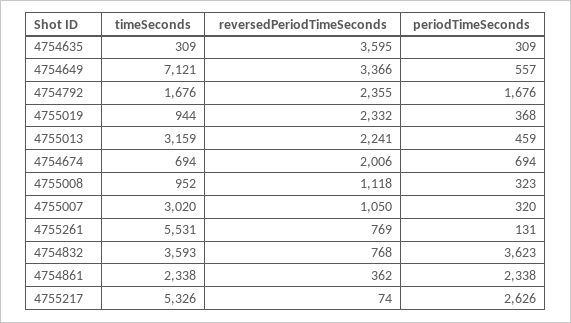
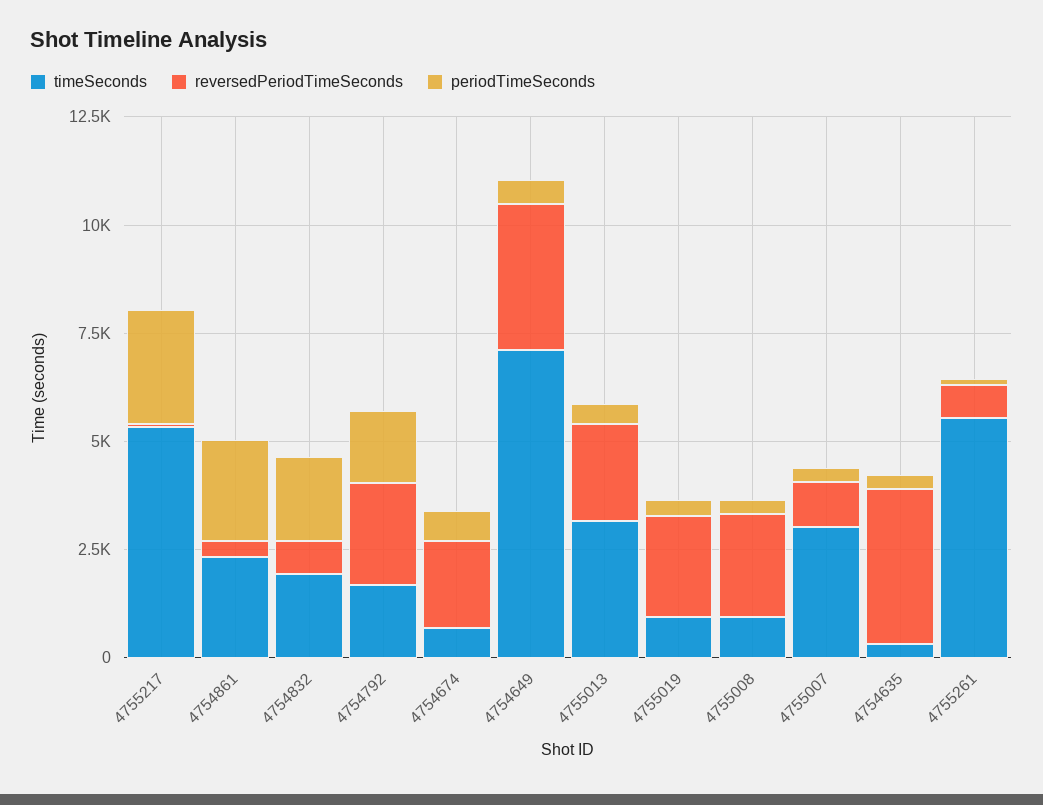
reversedPeriodTimeSeconds, 4755008: 1118 -> 2500
timeSeconds, 4754832: 3593 -> 2000
periodTimeSeconds, 4754832: 3623 -> 2000

